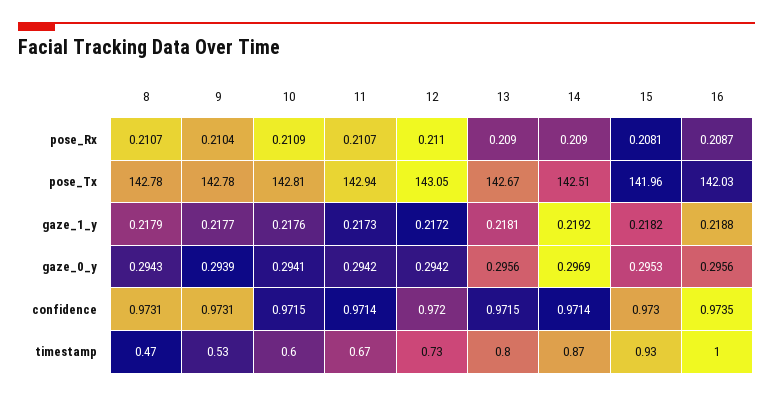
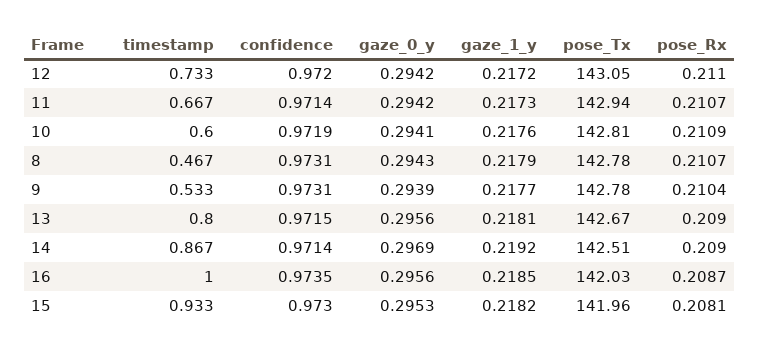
16, gaze_1_y: 0.2188 -> 0.2185
10, confidence: 0.9715 -> 0.9719

